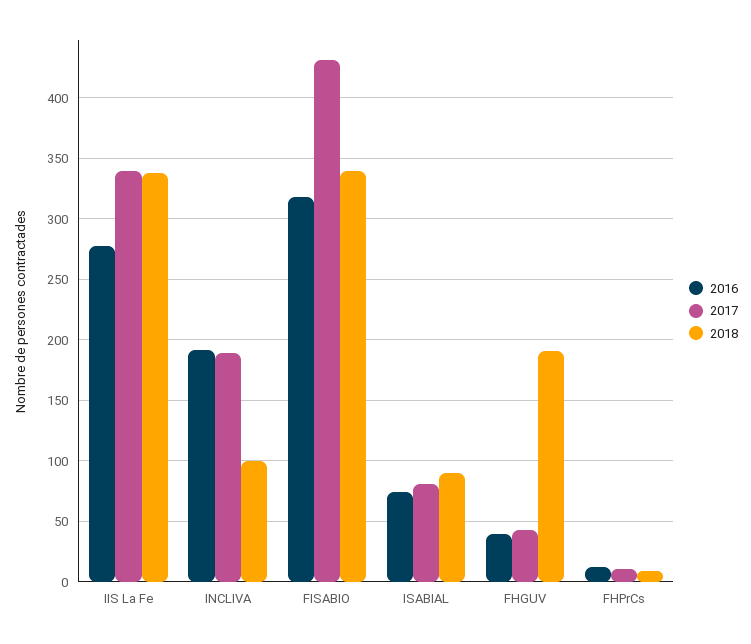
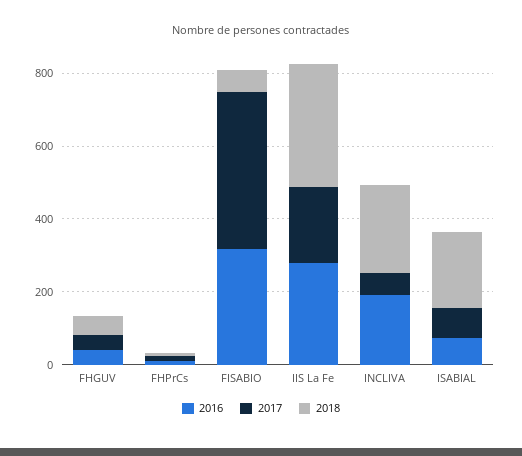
2017, IIS La Fe: 340 -> 200
2017, INCLIVA: 190 -> 50
2018, INCLIVA: 100 -> 250
2018, FISABIO: 340 -> 50
2018, ISABIAL: 90 -> 200
2018, FHGUV: 190 -> 50

